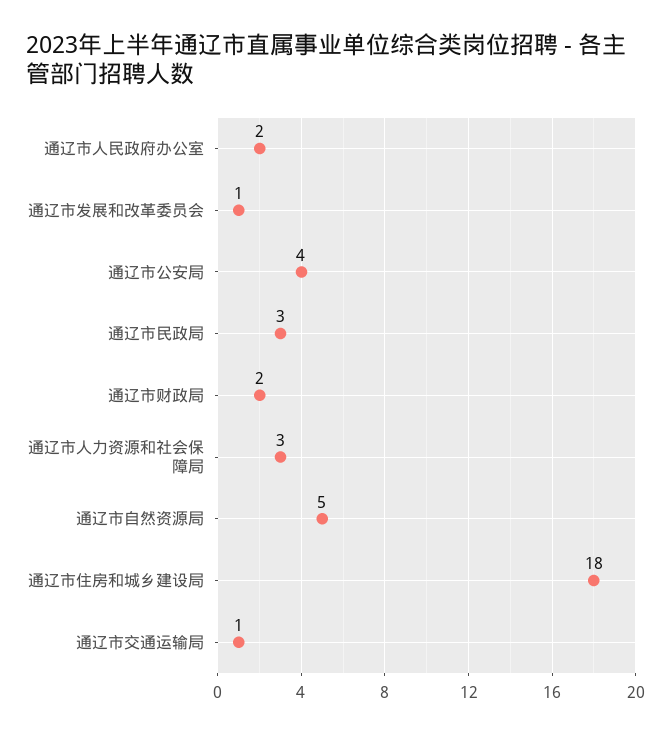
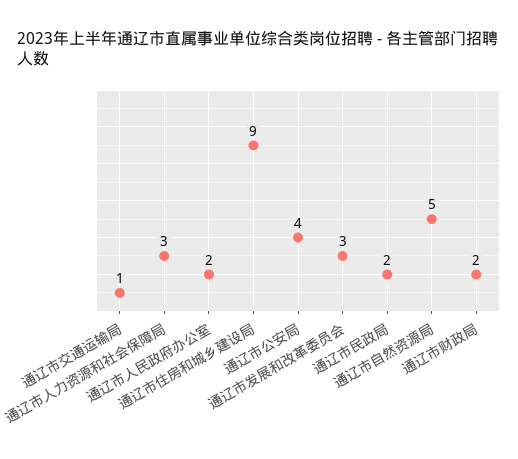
通辽市发展和改革委员会: 1 -> 3
通辽市民政局: 3 -> 2
通辽市住房和城乡建设局: 18 -> 9

